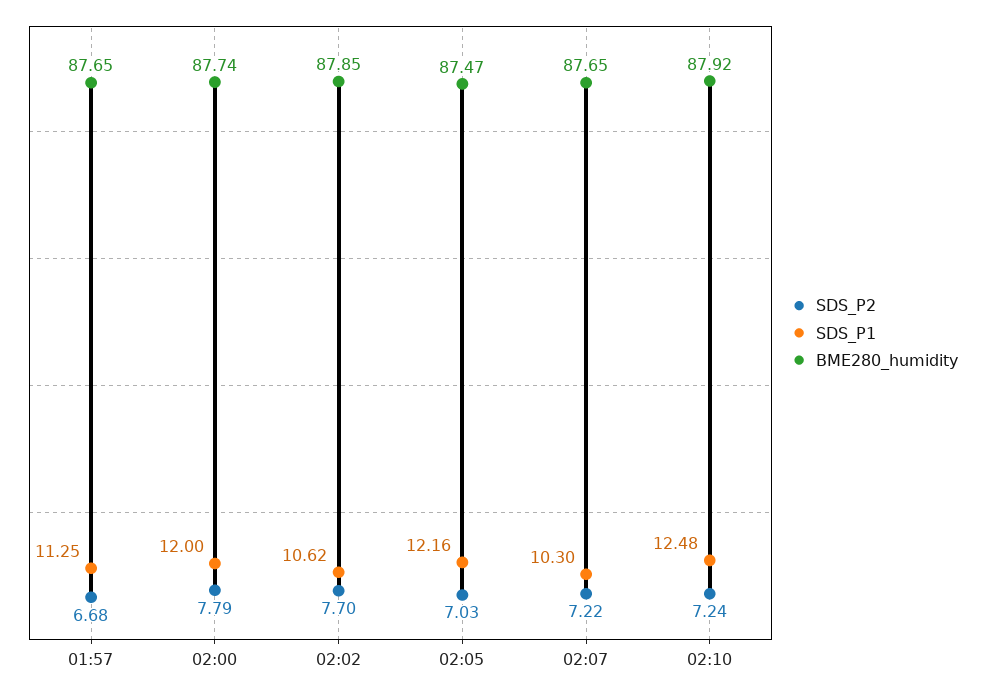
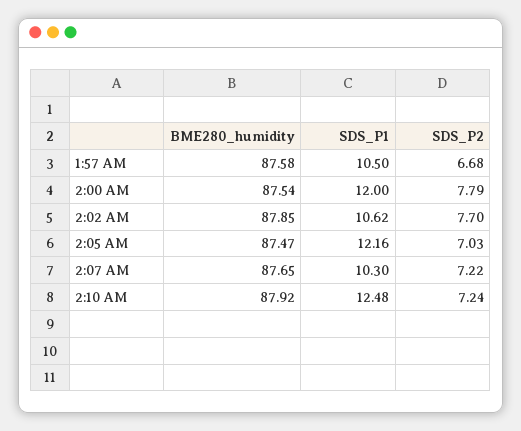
SDS_P1, 01:57: 11.25 -> 10.5
BME280_humidity, 01:57: 87.65 -> 87.58
BME280_humidity, 02:00: 87.74 -> 87.54

